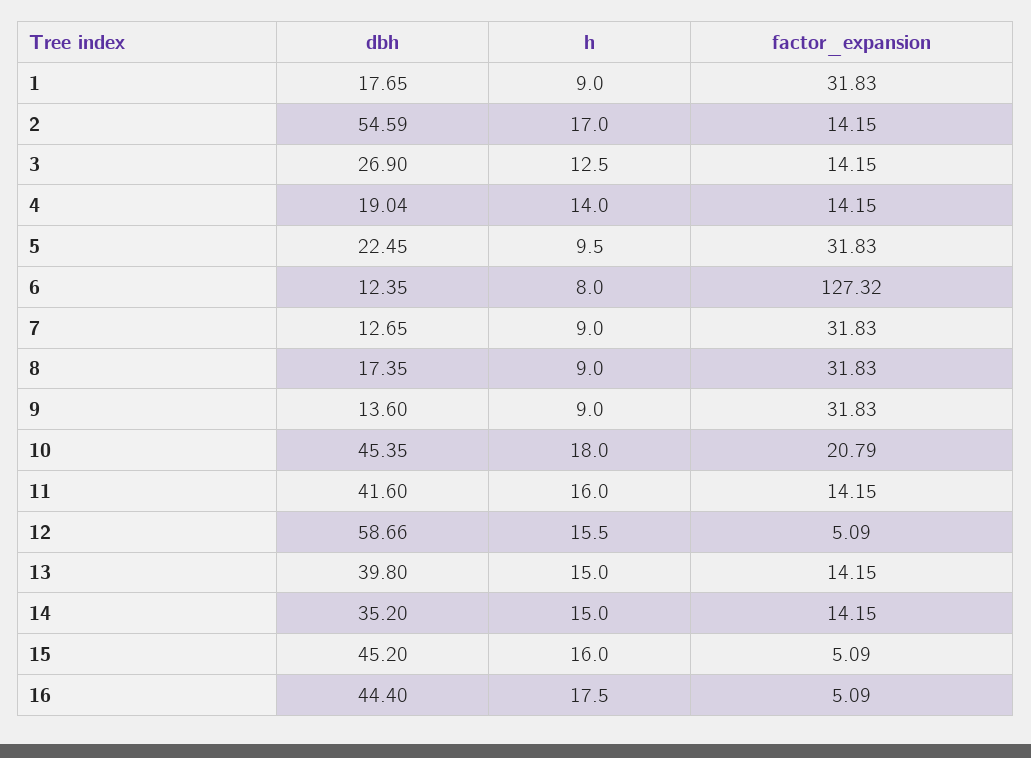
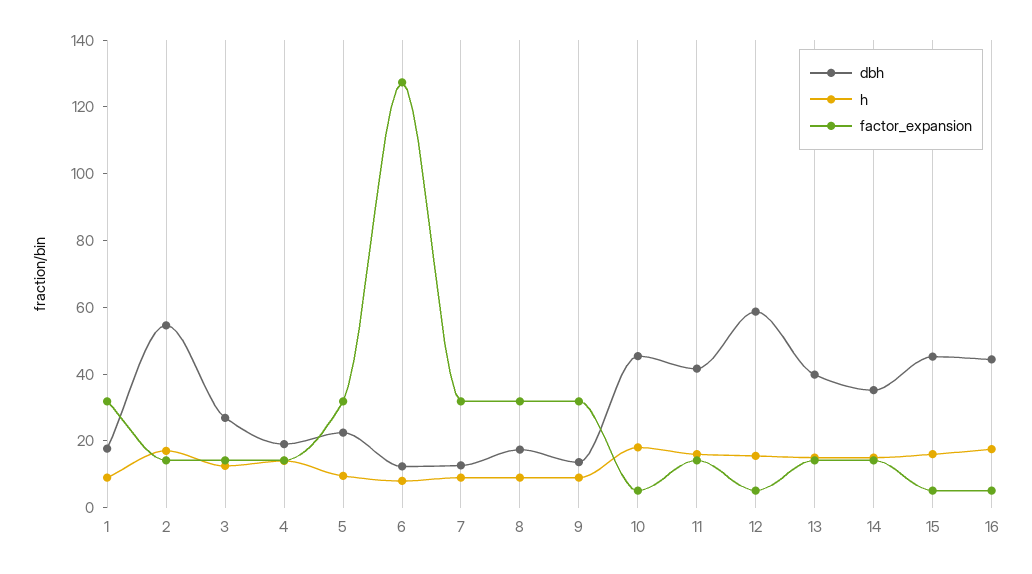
factor_expansion, 10: 20.79 -> 5

